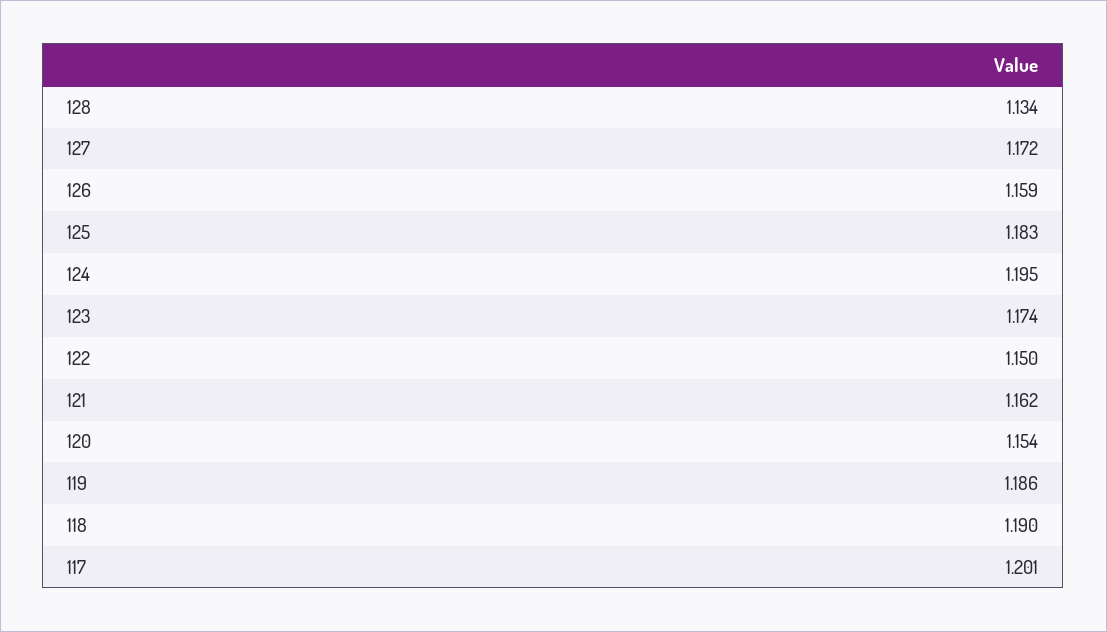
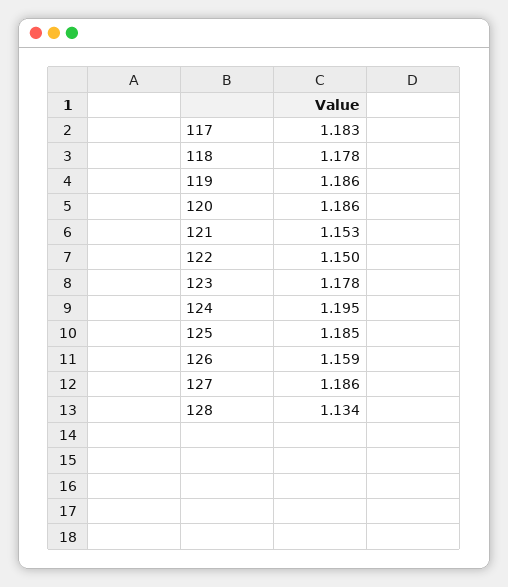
127: 1.172 -> 1.186
125: 1.183 -> 1.185
123: 1.174 -> 1.178
121: 1.162 -> 1.153
120: 1.154 -> 1.186
118: 1.19 -> 1.178
117: 1.201 -> 1.183

